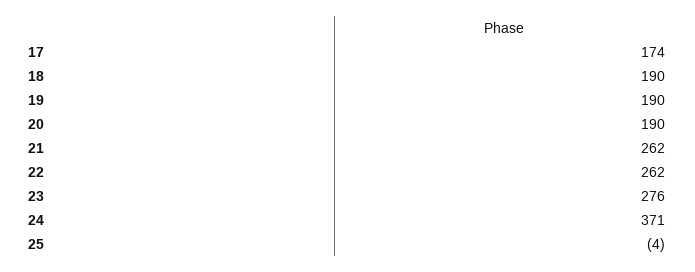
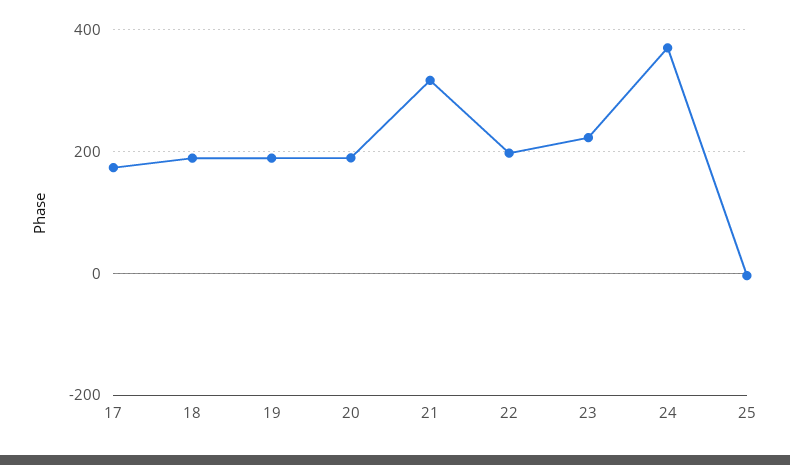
21: 262 -> 320
22: 262 -> 200
23: 276 -> 220

